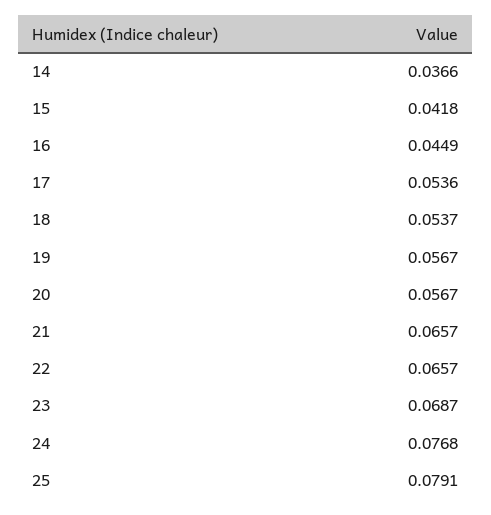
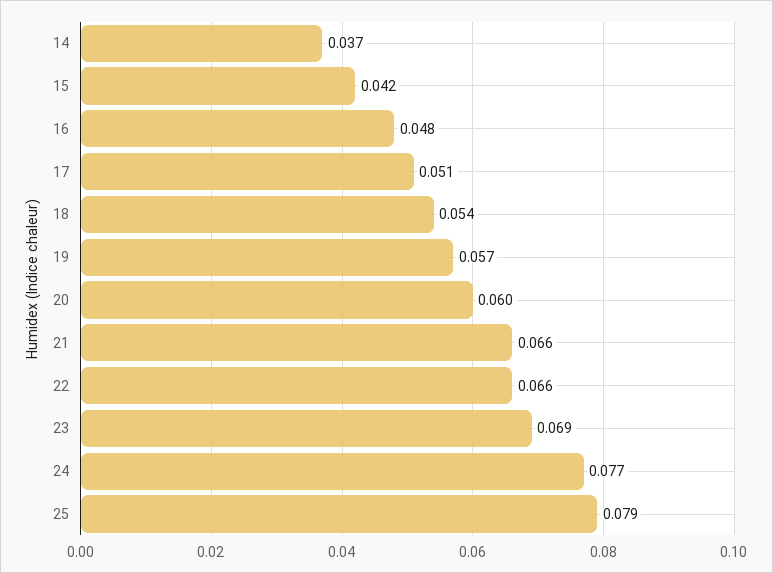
16: 0.0449 -> 0.048
17: 0.0536 -> 0.051
20: 0.0567 -> 0.06

